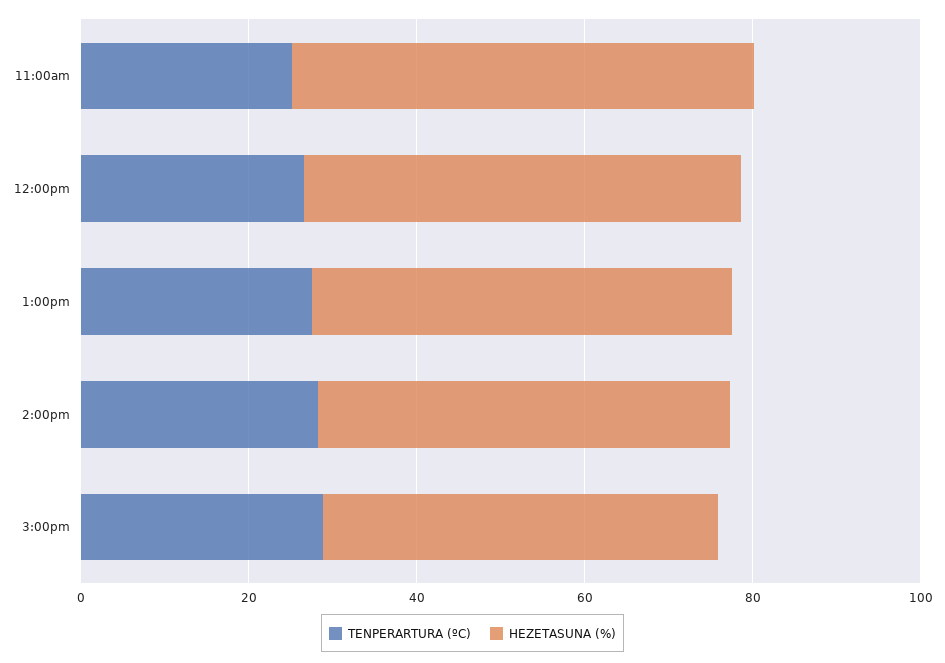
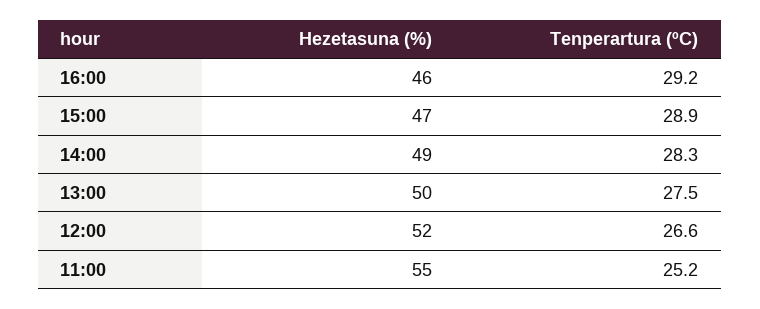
HEZETASUNA (%), 16:00: none -> 46
TENPERARTURA (ºC), 16:00: none -> 29.2

